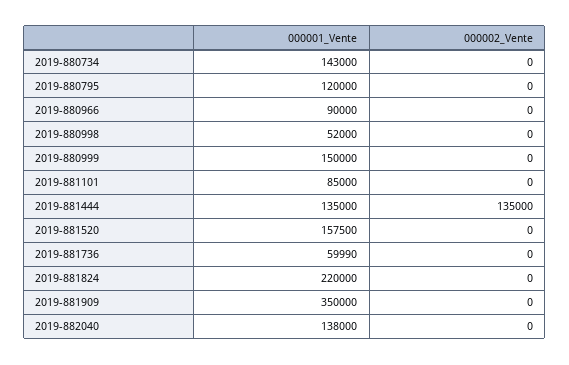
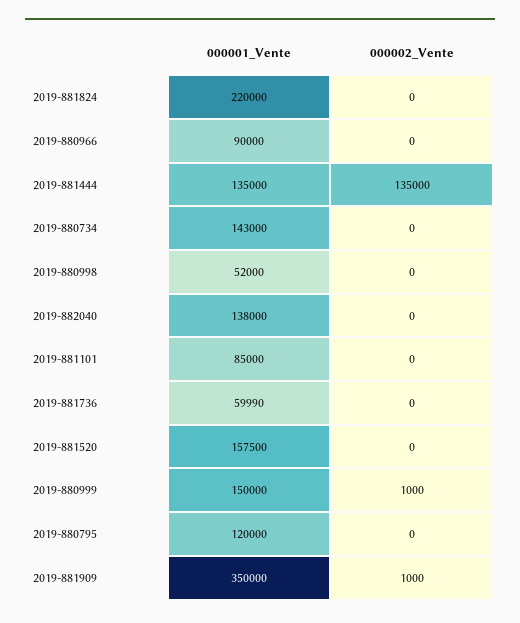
000002_Vente, 2019-880999: 0 -> 1000
000002_Vente, 2019-881909: 0 -> 1000

